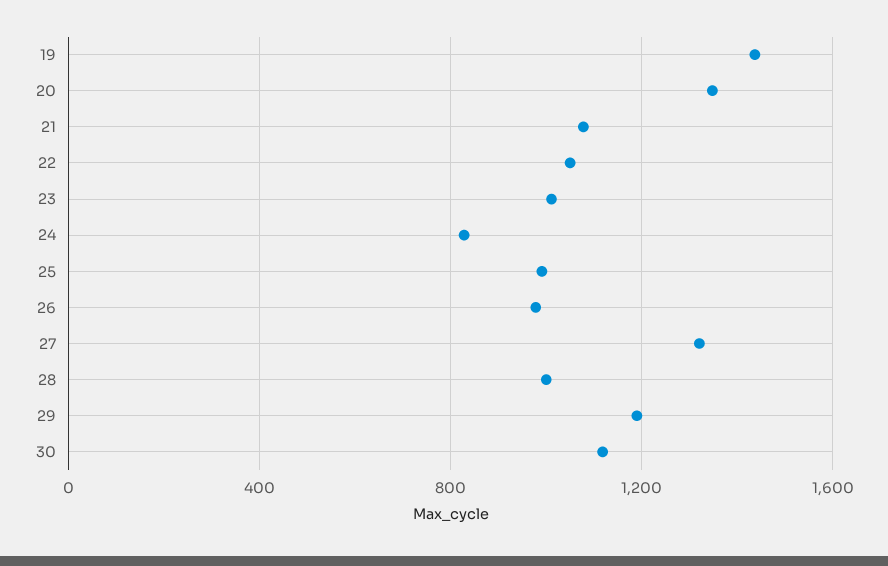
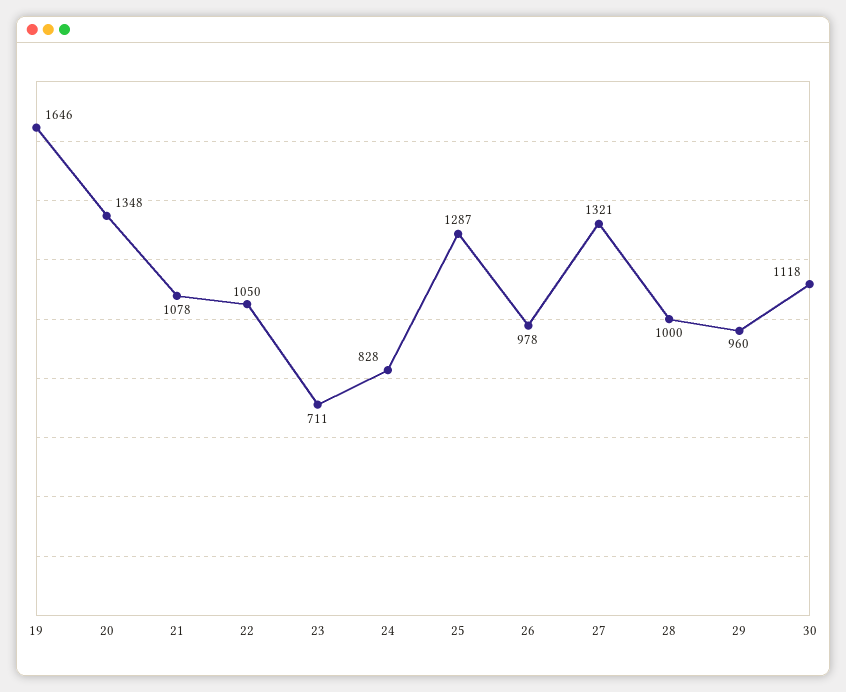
19: 1450 -> 1646
23: 1000 -> 711
25: 1000 -> 1287
29: 1200 -> 960

